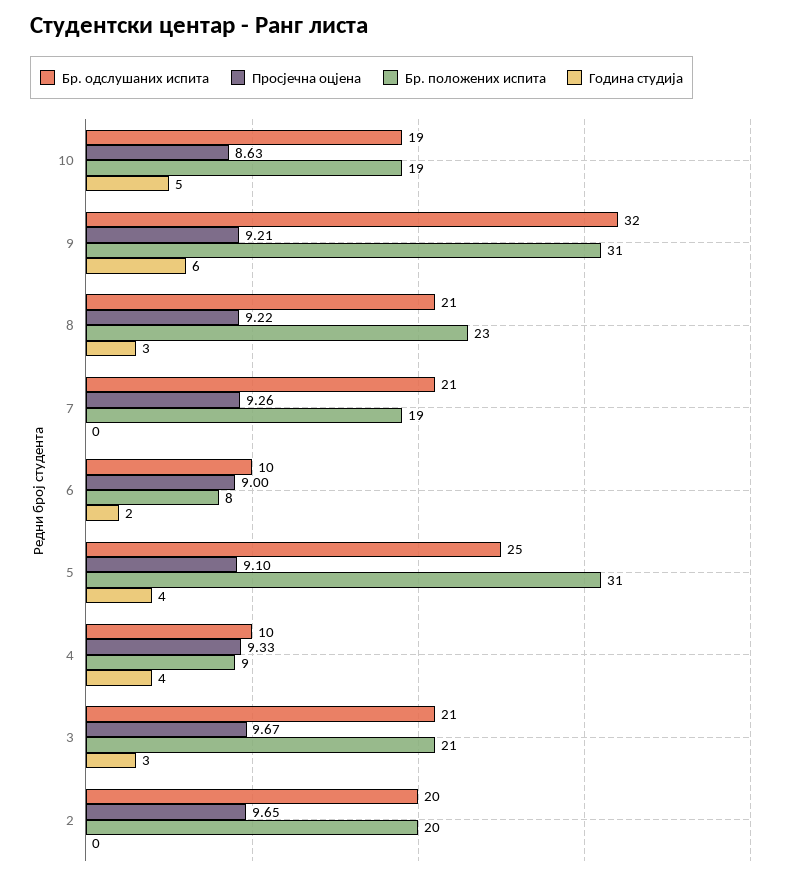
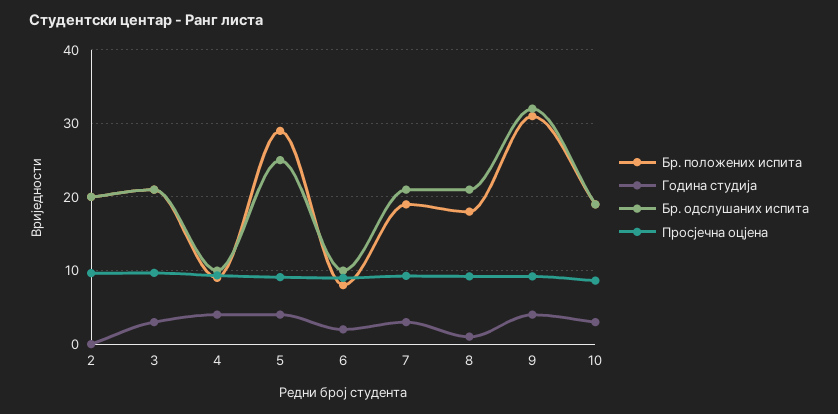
Година студија, 10: 5 -> 3
Година студија, 9: 6 -> 4
Бр. положених испита, 8: 23 -> 18
Година студија, 8: 3 -> 1
Година студија, 7: 0 -> 3
Бр. положених испита, 5: 31 -> 29

